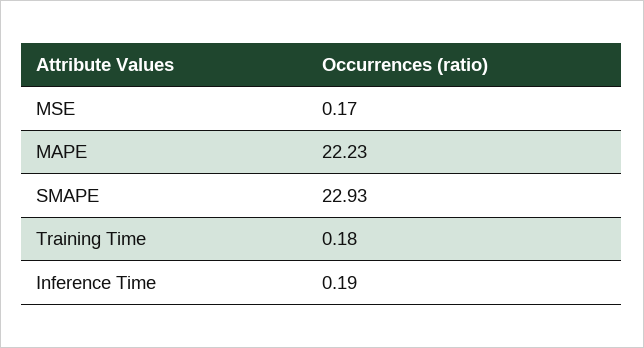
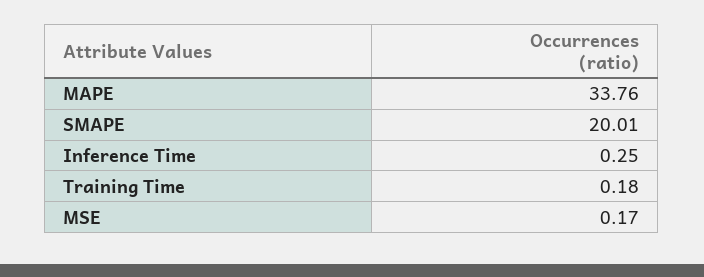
MAPE: 22.23 -> 33.76
SMAPE: 22.93 -> 20.01
Inference Time: 0.19 -> 0.25

